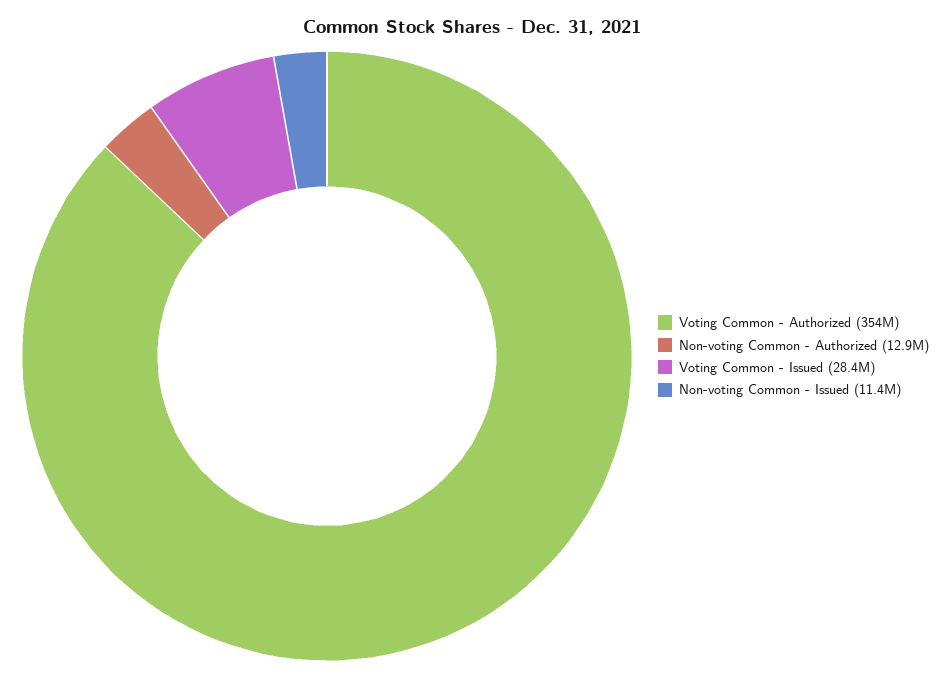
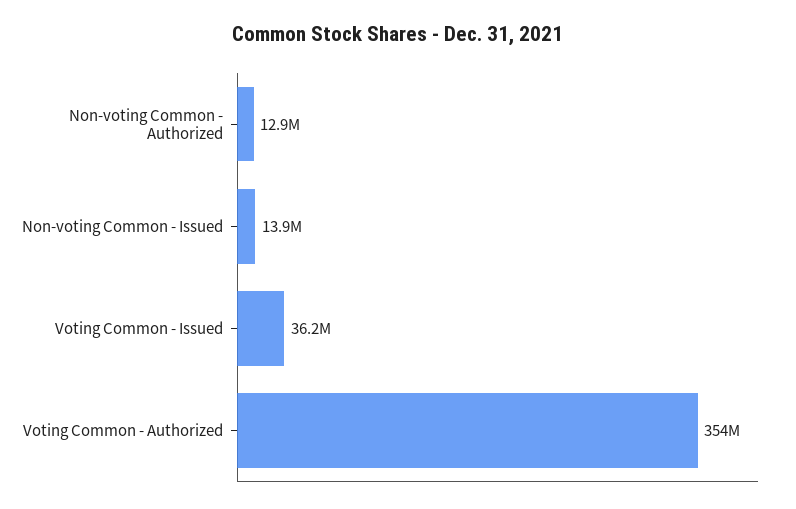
Voting Common - Issued: 28400000 -> 36200000
Non-voting Common - Issued: 11400000 -> 13900000

